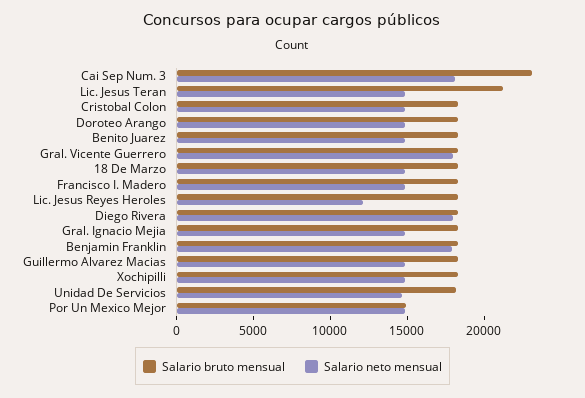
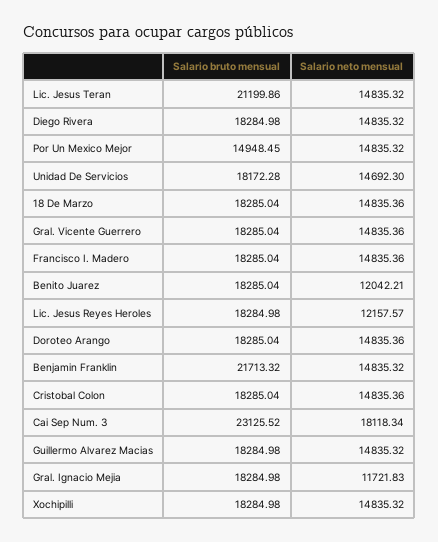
Salario neto mensual, Benito Juarez: 15000 -> 12042.21
Salario neto mensual, Gral. Vicente Guerrero: 18000 -> 14835.36
Salario neto mensual, Diego Rivera: 18000 -> 14835.32
Salario neto mensual, Gral. Ignacio Mejia: 15000 -> 11721.83
Salario bruto mensual, Benjamin Franklin: 18000 -> 21713.32
Salario neto mensual, Benjamin Franklin: 18000 -> 14835.32

